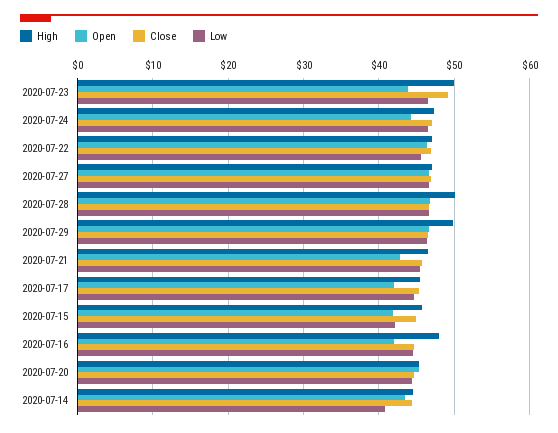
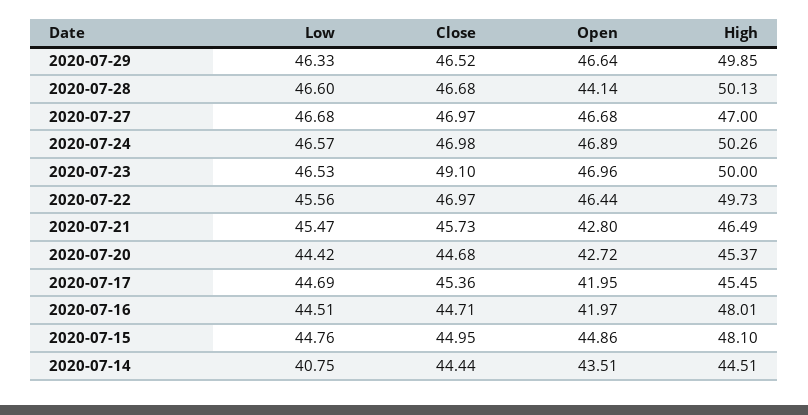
Open, 2020-07-23: 44 -> 46.96
High, 2020-07-24: 47 -> 50.26
Open, 2020-07-24: 44 -> 46.89
High, 2020-07-22: 47 -> 49.73
Open, 2020-07-28: 47 -> 44.14
High, 2020-07-15: 46 -> 48.1
Open, 2020-07-15: 42 -> 44.86
Low, 2020-07-15: 42 -> 44.76
Open, 2020-07-20: 45 -> 42.72

